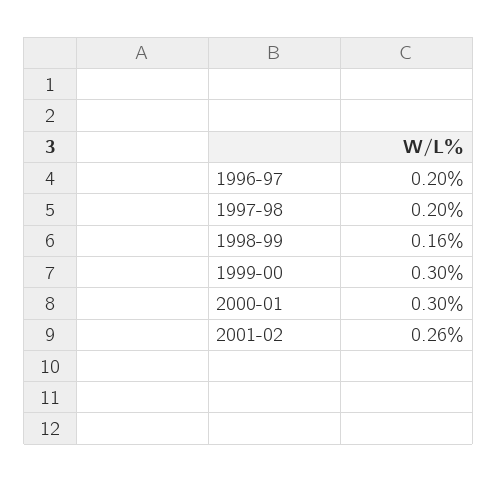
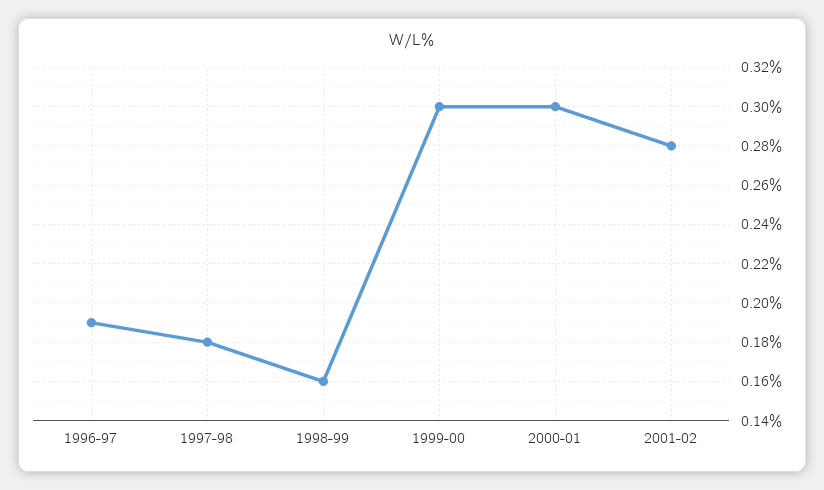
1996-97: 0.2 -> 0.19
1997-98: 0.2 -> 0.18
2001-02: 0.26 -> 0.28

